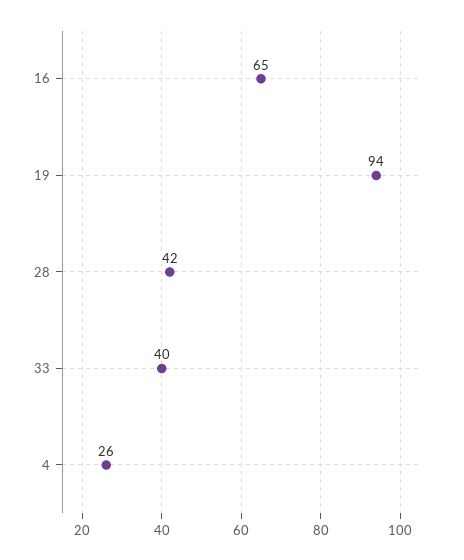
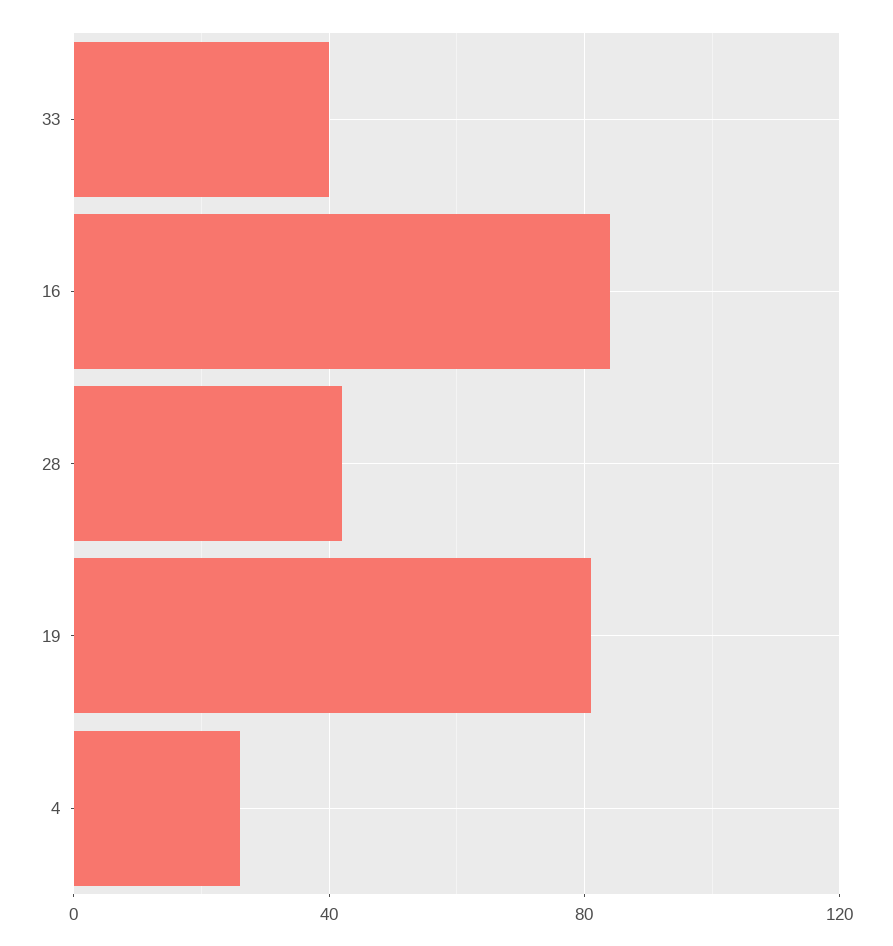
16: 65 -> 85
19: 94 -> 80

